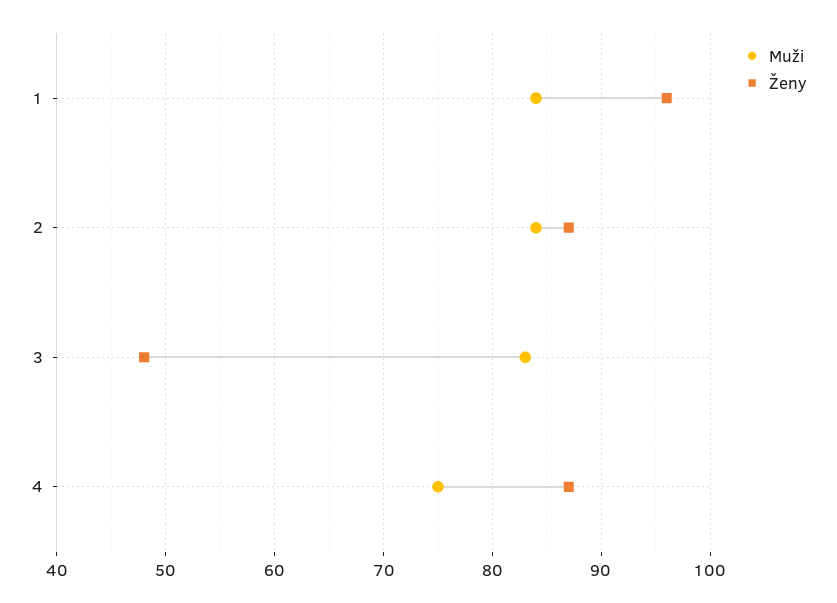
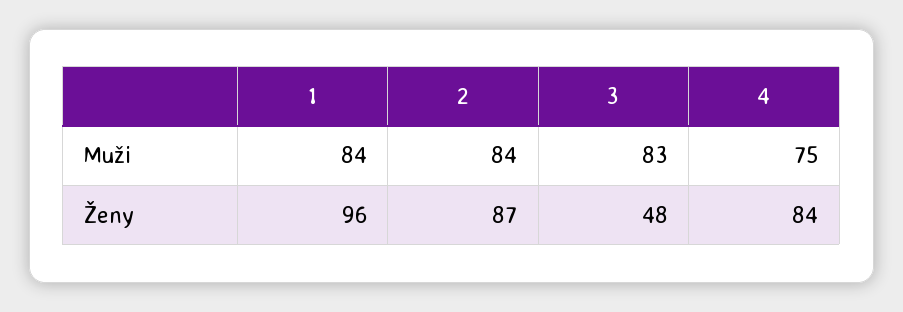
Ženy, 4: 87 -> 84

